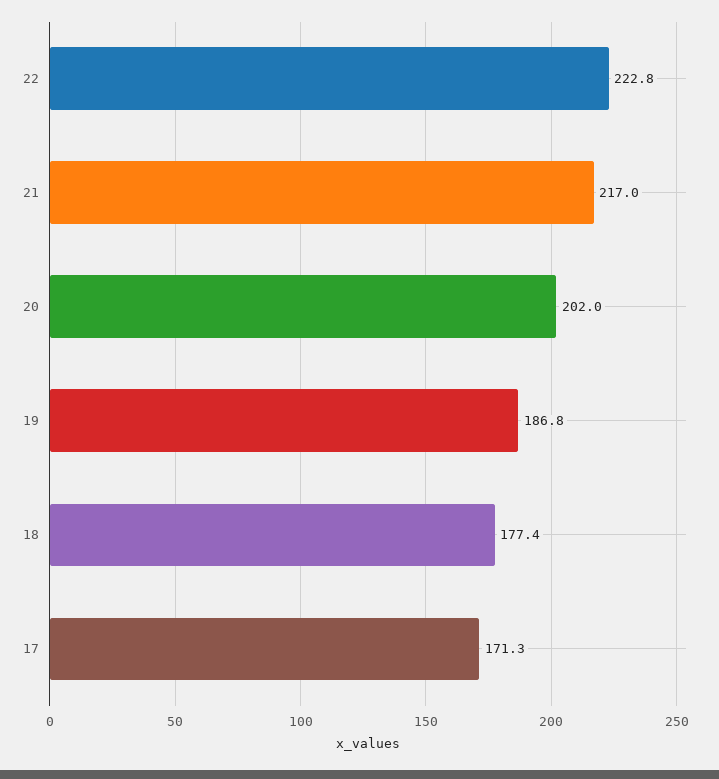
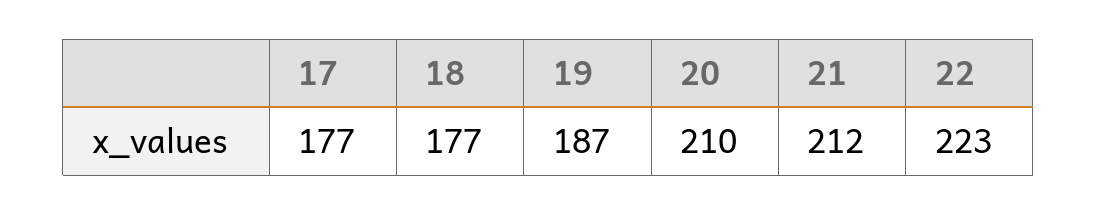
21: 217 -> 212
20: 202 -> 210
17: 171.3 -> 177

